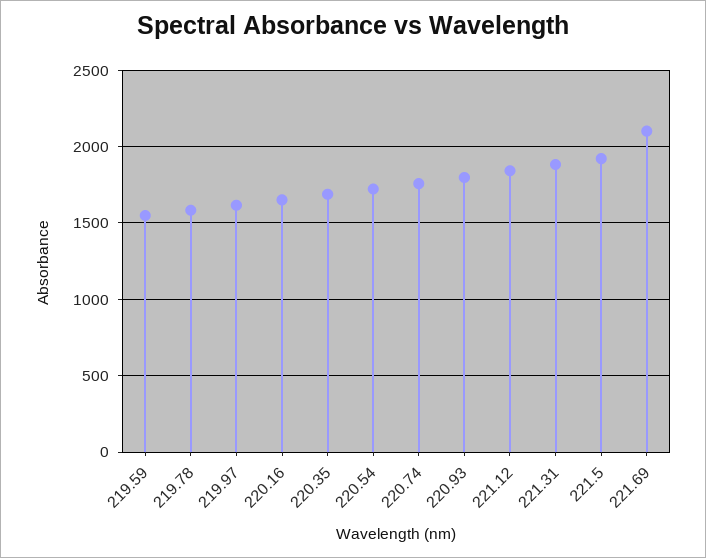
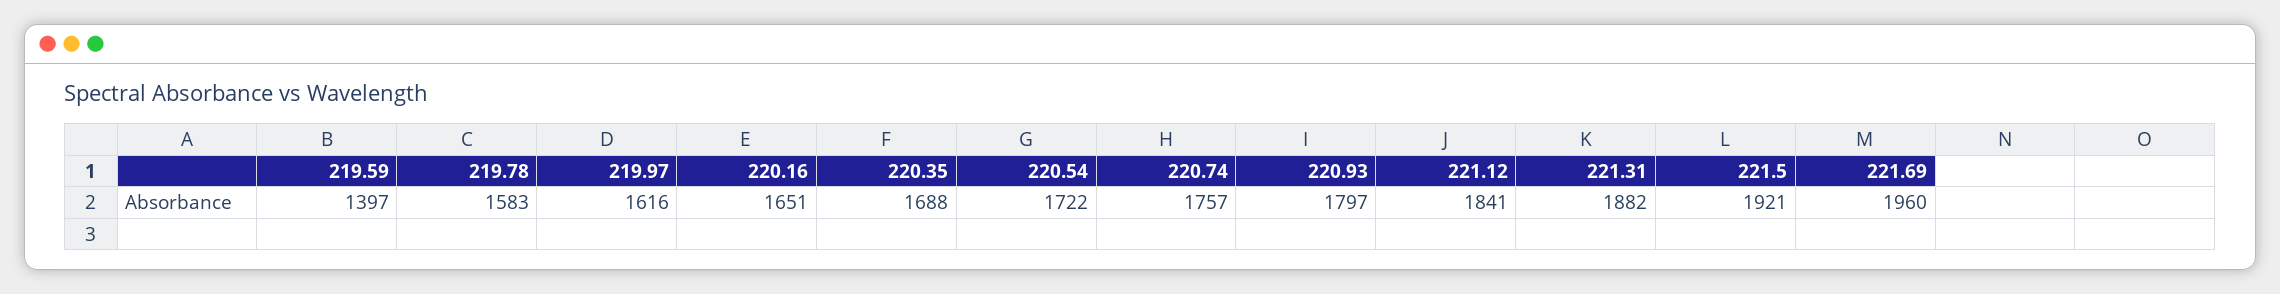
219.59: 1550 -> 1397
221.69: 2100 -> 1960

